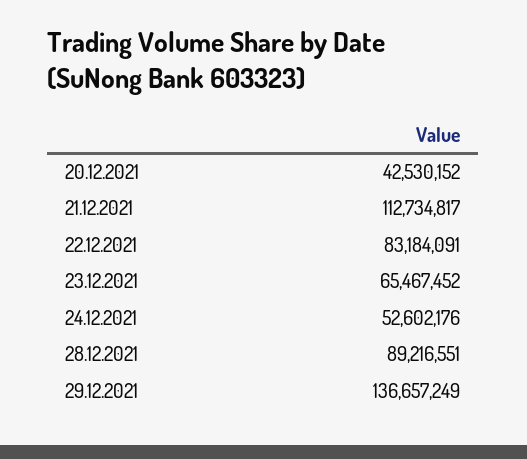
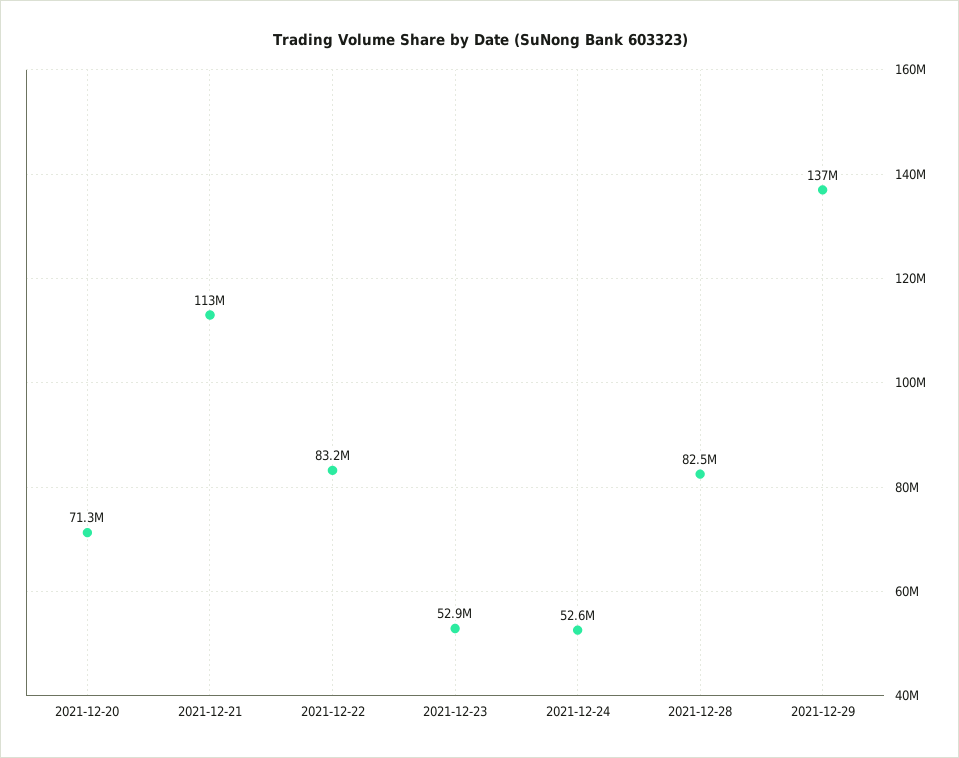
20.12.2021: 42530152 -> 71300000
23.12.2021: 65467452 -> 52900000
28.12.2021: 89216551 -> 82500000

